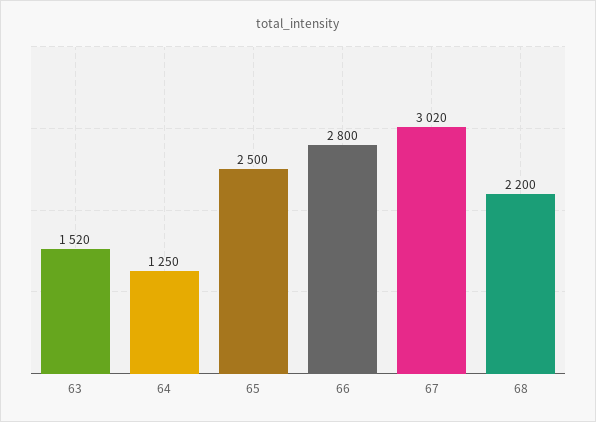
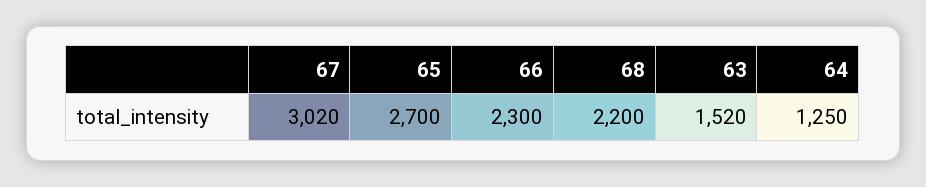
65: 2500 -> 2700
66: 2800 -> 2300

